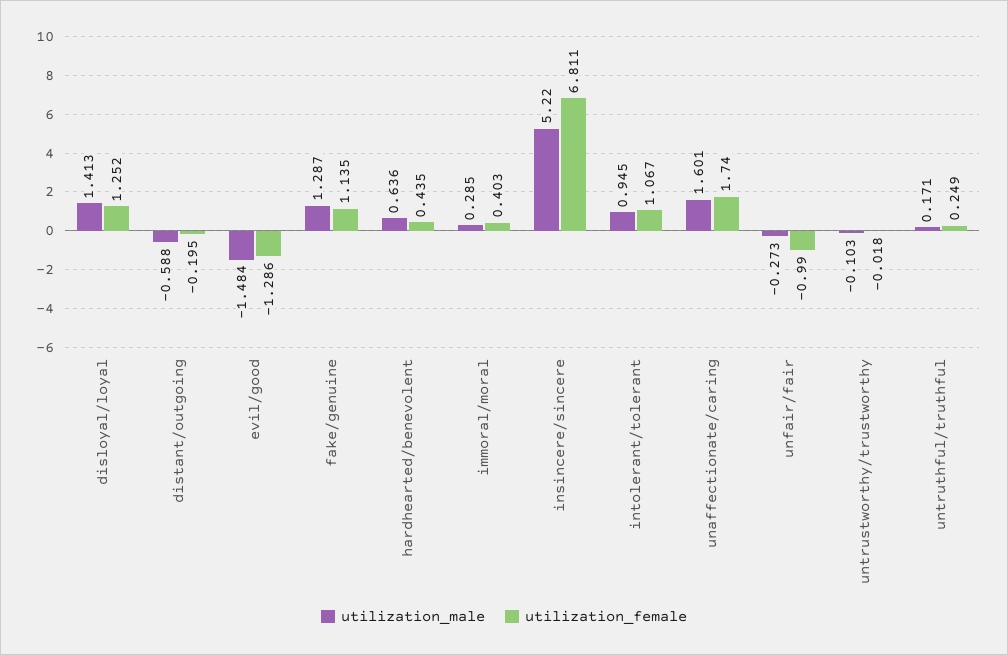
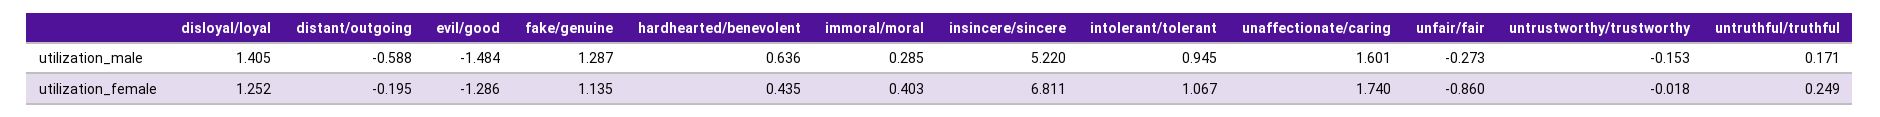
utilization_male, disloyal/loyal: 1.413 -> 1.405
utilization_female, unfair/fair: -0.99 -> -0.86
utilization_male, untrustworthy/trustworthy: -0.103 -> -0.153

